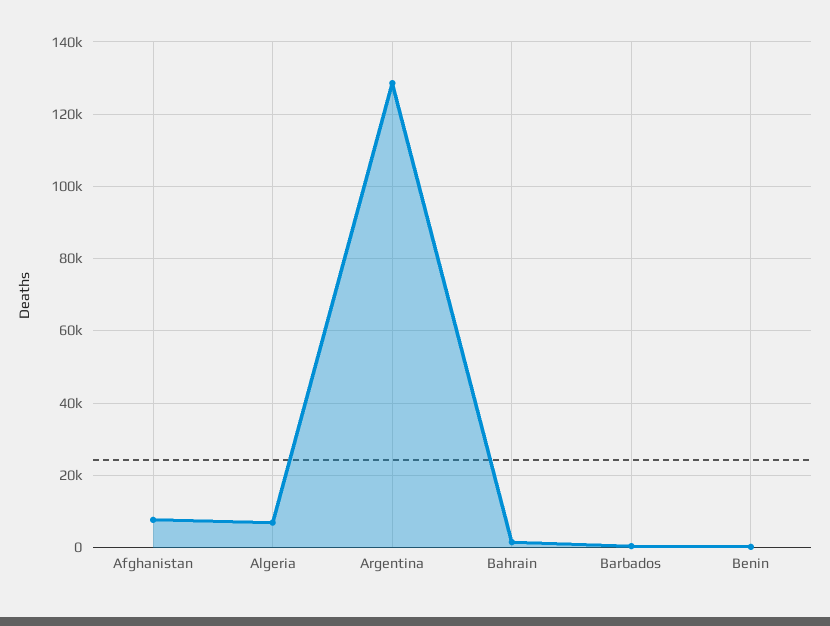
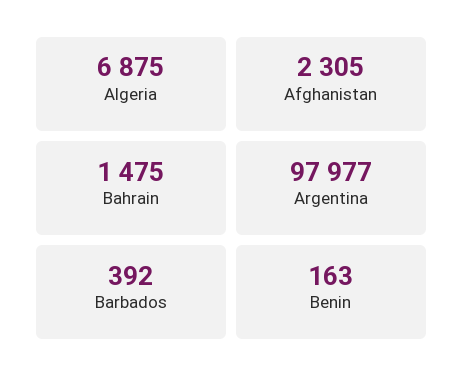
Afghanistan: 8000 -> 2305
Argentina: 128000 -> 97977

